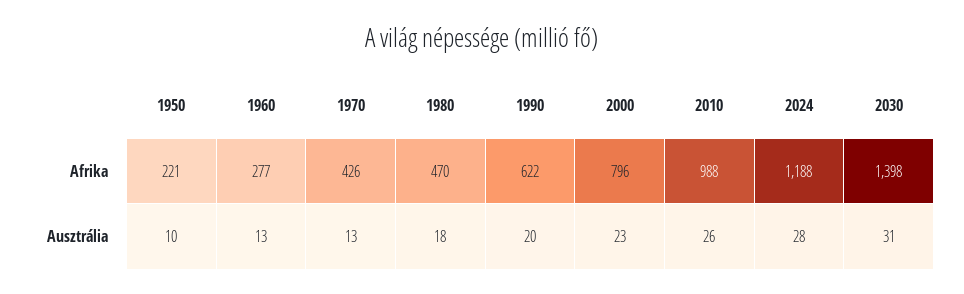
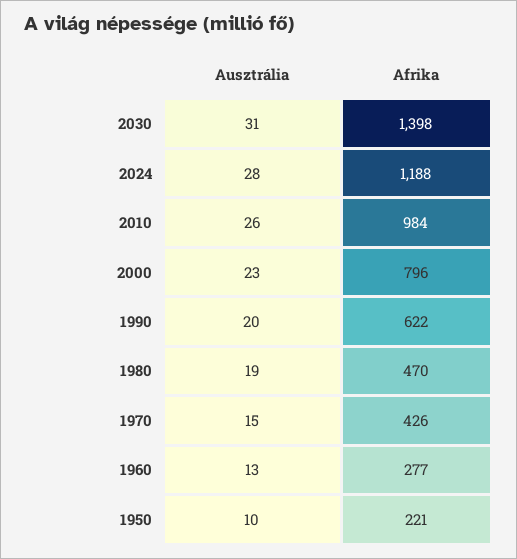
2010, Afrika: 988 -> 984
1970, Ausztrália: 13 -> 15
1980, Ausztrália: 18 -> 19

